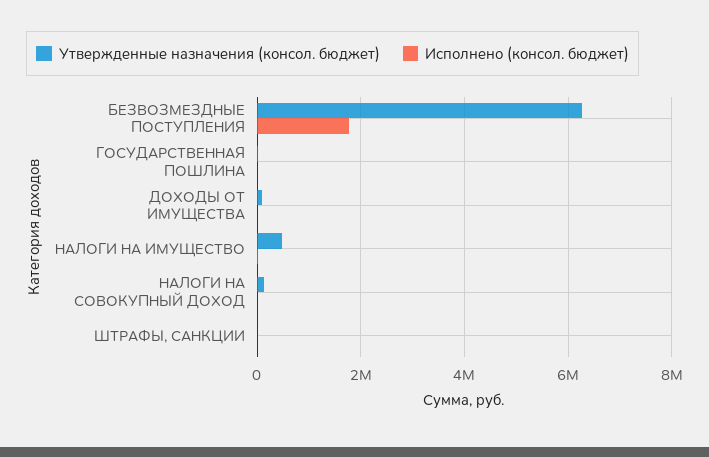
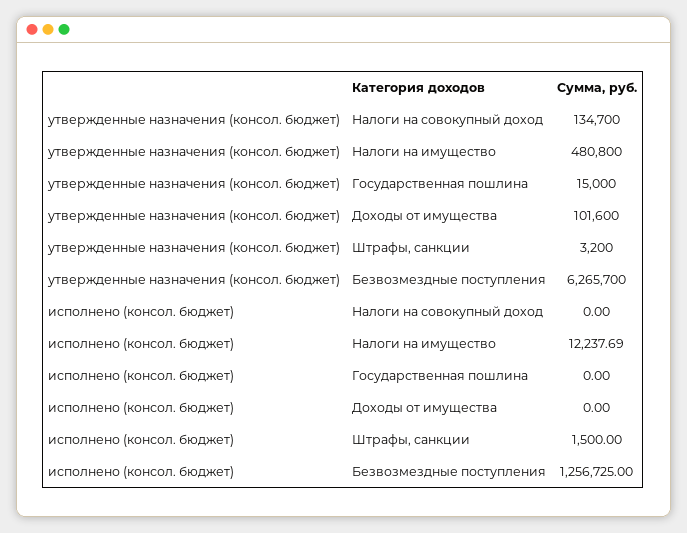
Исполнено (консол. бюджет), БЕЗВОЗМЕЗДНЫЕ ПОСТУПЛЕНИЯ: 1800000 -> 1256725

